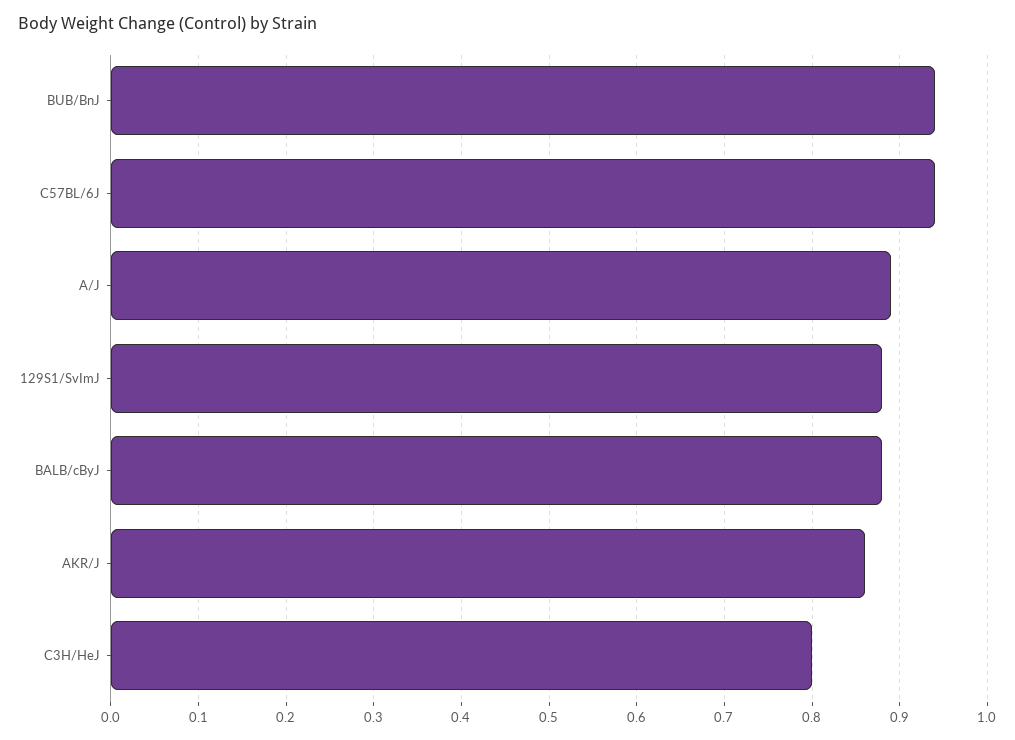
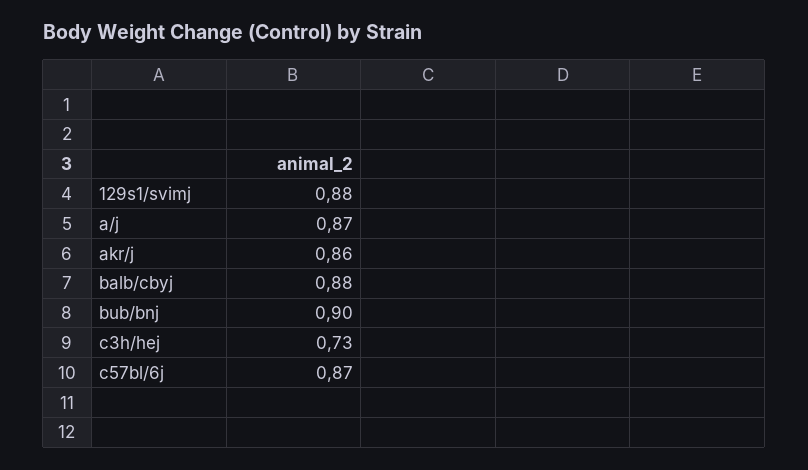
BUB/BnJ: 0.94 -> 0.9
C57BL/6J: 0.94 -> 0.87
A/J: 0.89 -> 0.87
C3H/HeJ: 0.8 -> 0.73

